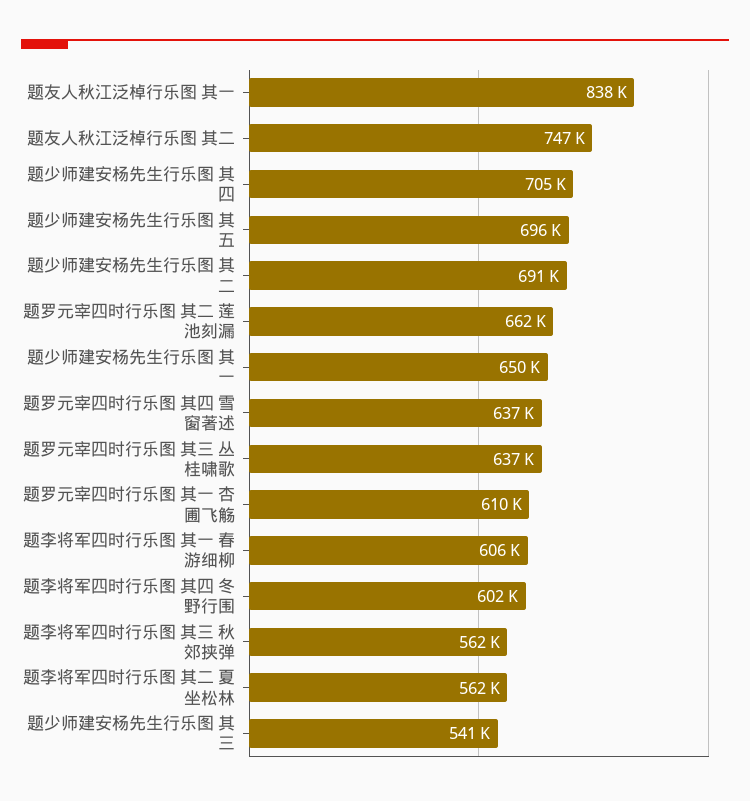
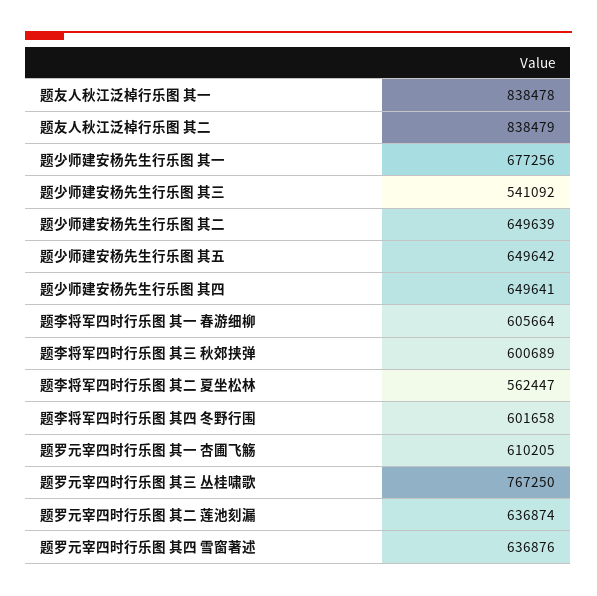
题友人秋江泛棹行乐图 其二: 747000 -> 838479
题少师建安杨先生行乐图 其四: 705000 -> 649641
题少师建安杨先生行乐图 其五: 696000 -> 649642
题少师建安杨先生行乐图 其二: 691000 -> 649639
题罗元宰四时行乐图 其二 莲池刻漏: 662000 -> 636874
题少师建安杨先生行乐图 其一: 650000 -> 677256
题罗元宰四时行乐图 其三 丛桂啸歌: 637000 -> 767250
题李将军四时行乐图 其三 秋郊挟弹: 562000 -> 600689

